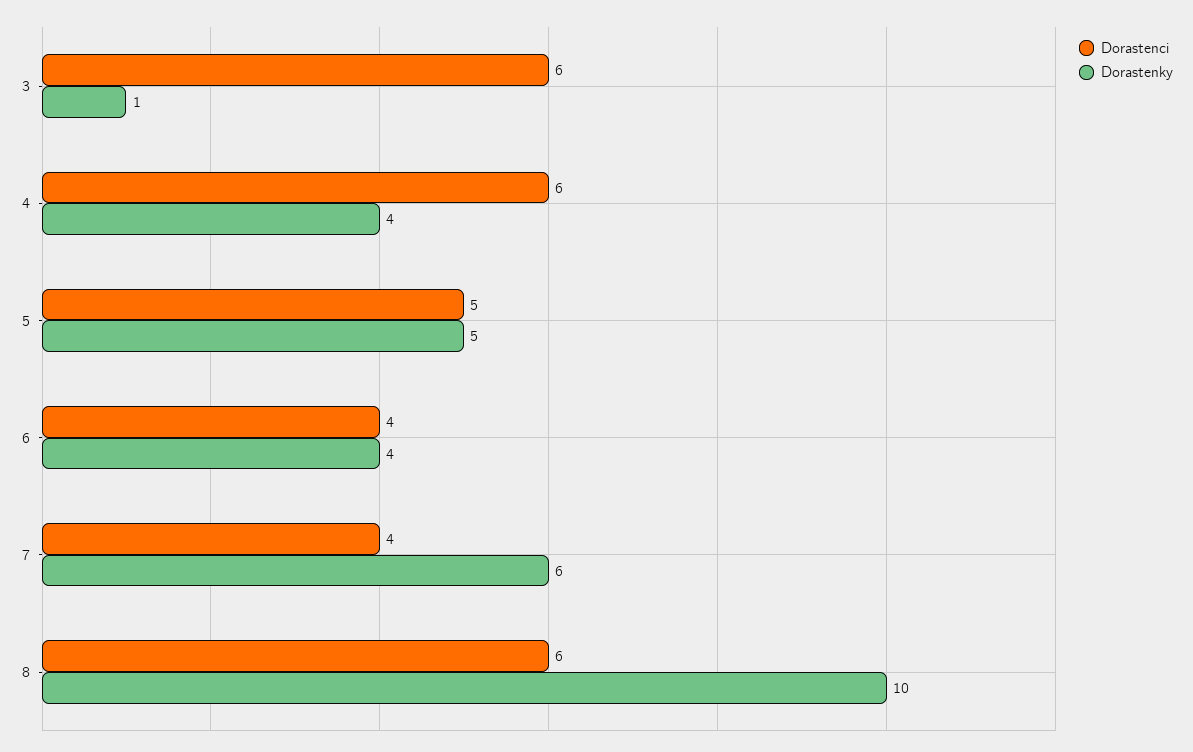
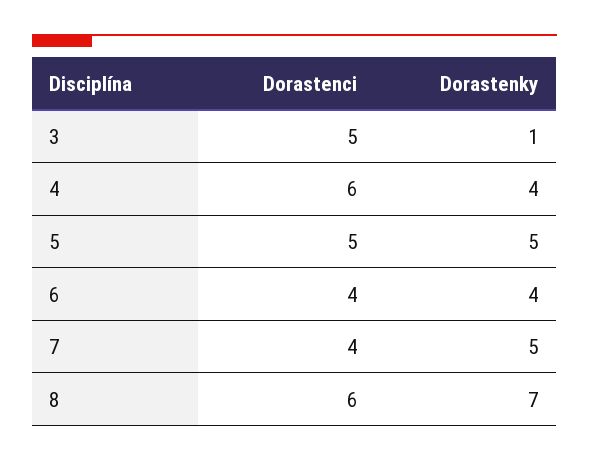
Dorastenci, 3: 6 -> 5
Dorastenky, 7: 6 -> 5
Dorastenky, 8: 10 -> 7

